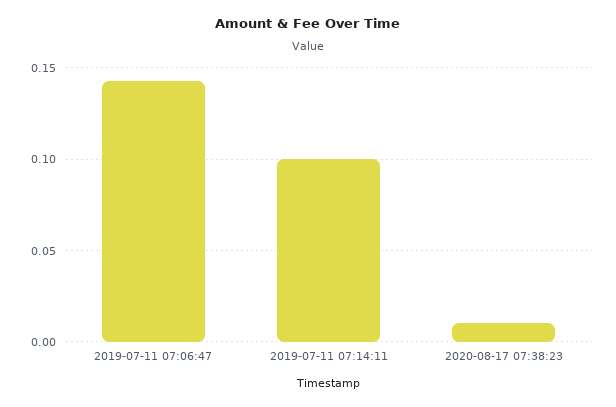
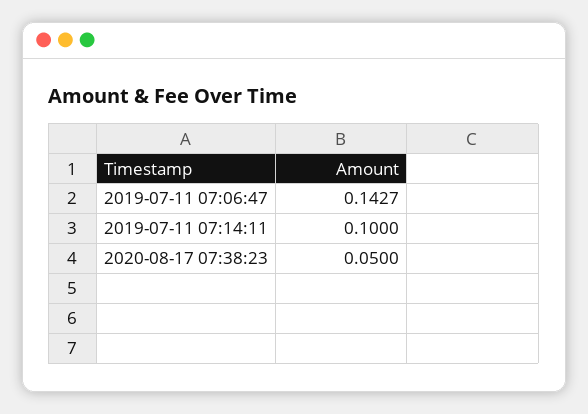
2020-08-17 07:38:23: 0.01 -> 0.05

